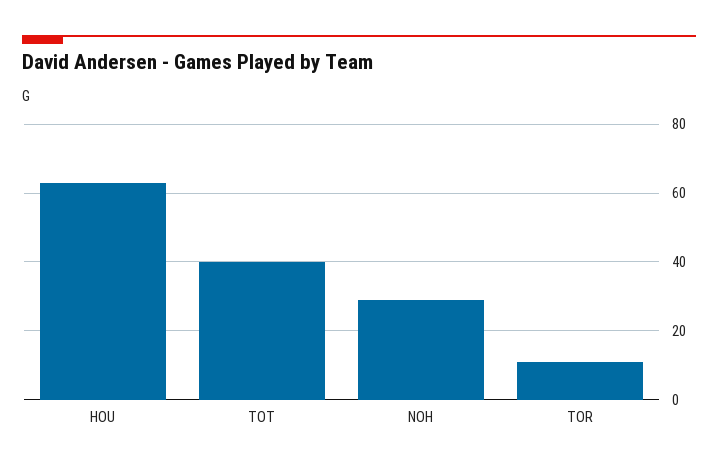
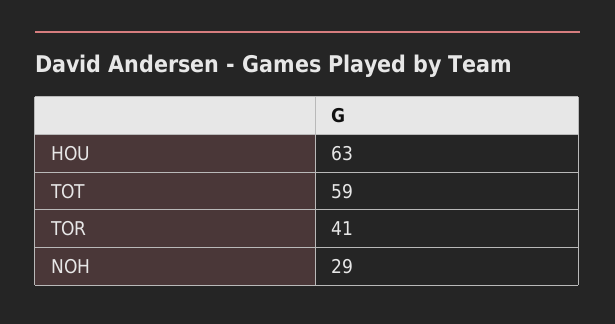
TOT: 40 -> 59
TOR: 10 -> 41

